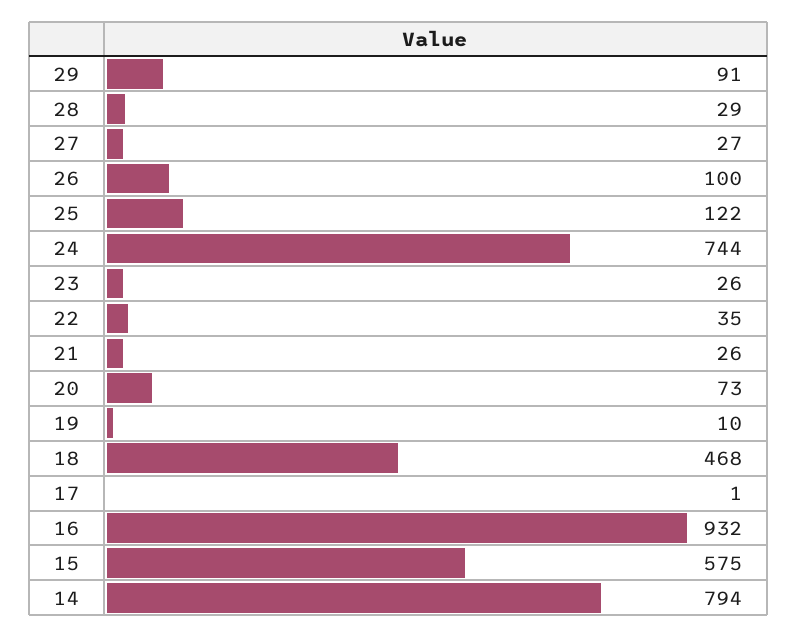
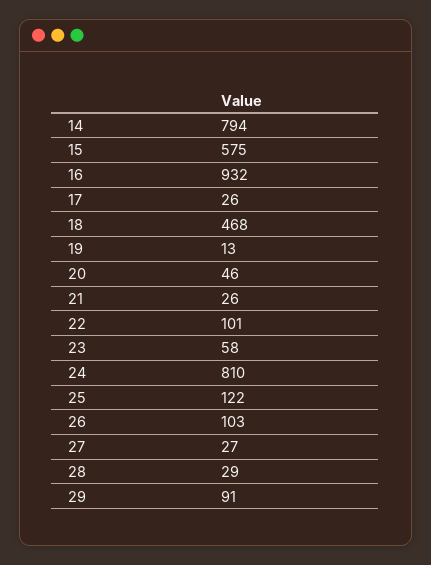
26: 100 -> 103
24: 744 -> 810
23: 26 -> 58
22: 35 -> 101
20: 73 -> 46
19: 10 -> 13
17: 1 -> 26

